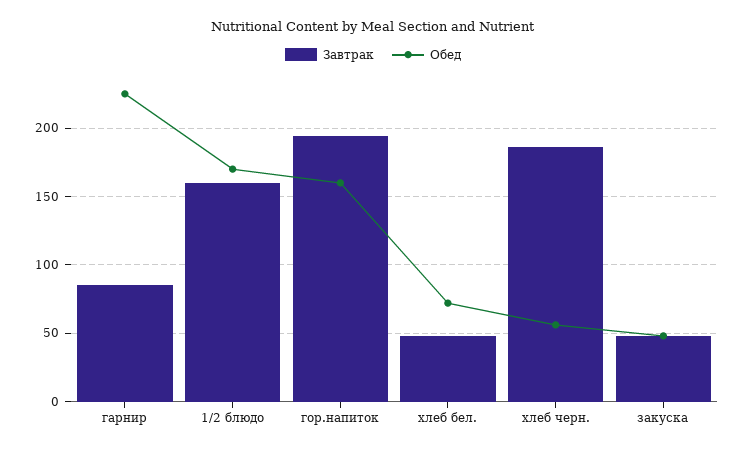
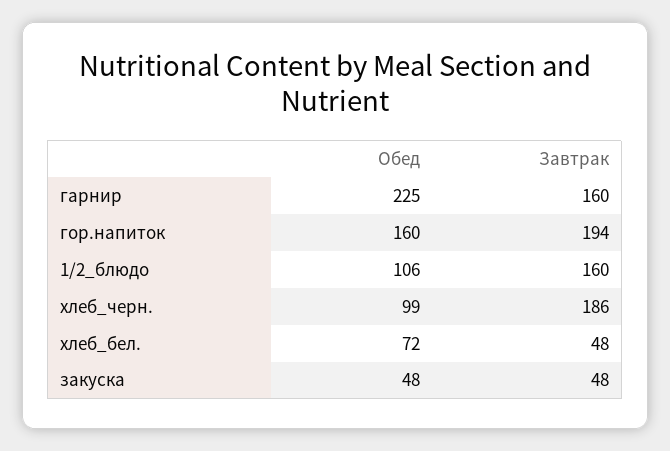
Завтрак, гарнир: 85 -> 160
Обед, 1/2 блюдо: 170 -> 106
Обед, хлеб черн.: 55 -> 99

